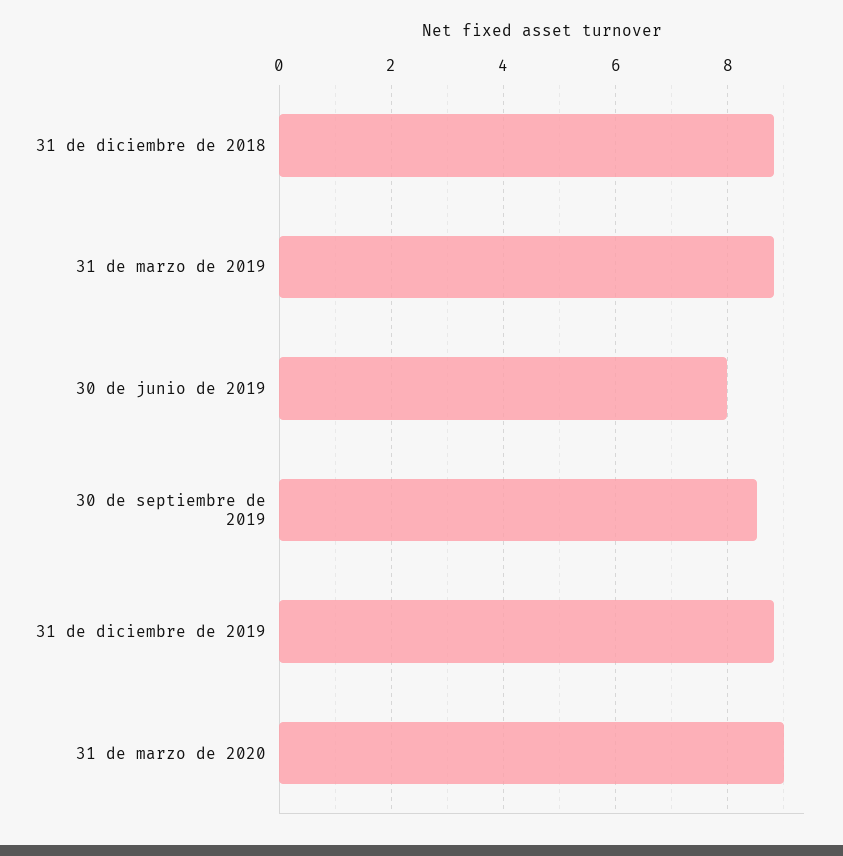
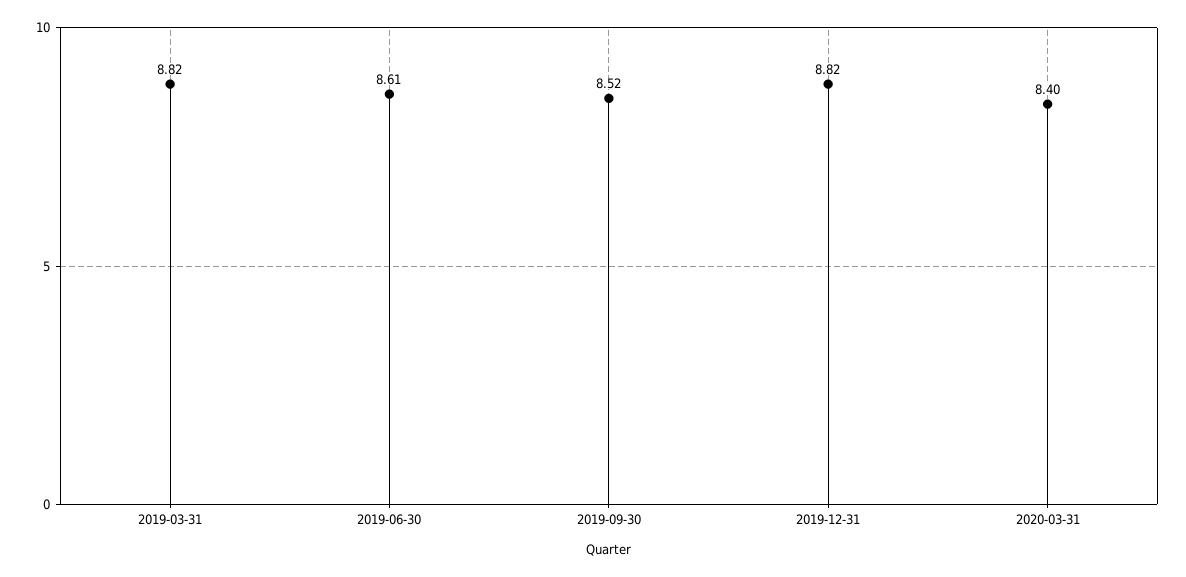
31 de diciembre de 2018: 8.8 -> none
30 de junio de 2019: 8 -> 8.61
31 de marzo de 2020: 9 -> 8.4

